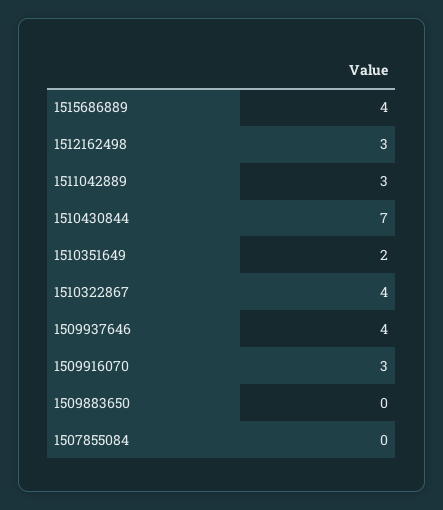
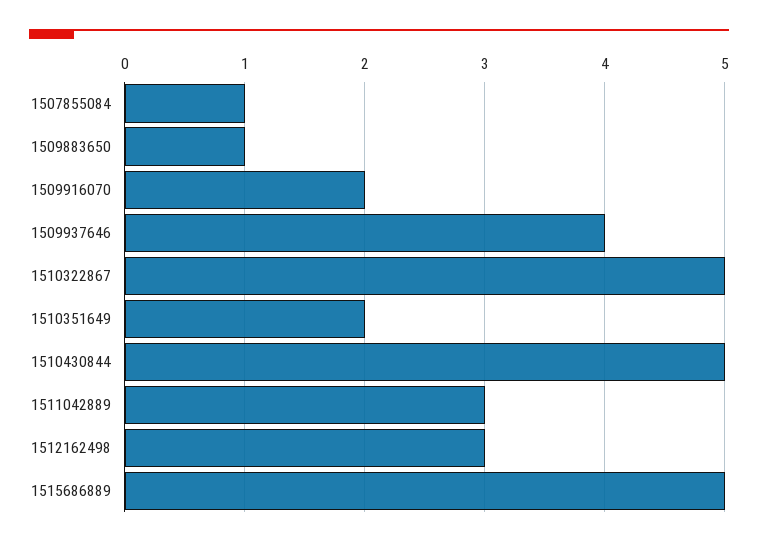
1515686889: 4 -> 5
1510430844: 7 -> 5
1510322867: 4 -> 5
1509916070: 3 -> 2
1509883650: 0 -> 1
1507855084: 0 -> 1

